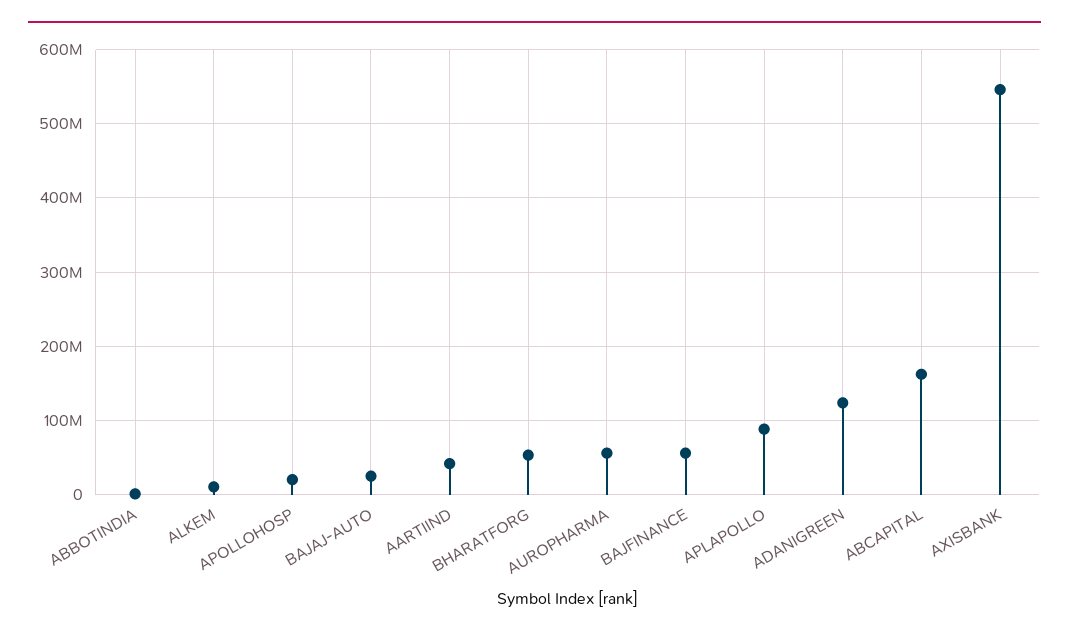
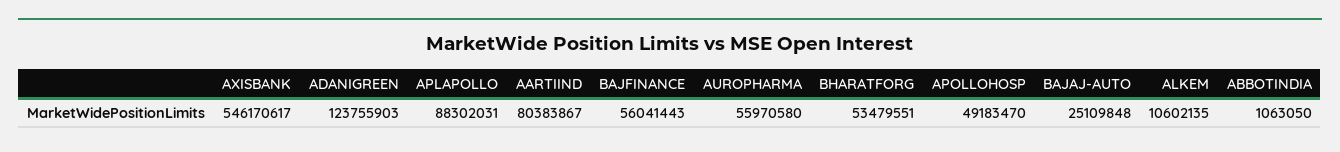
APOLLOHOSP: 20000000 -> 49183470
AARTIIND: 40000000 -> 80383867
ABCAPITAL: 160000000 -> none

